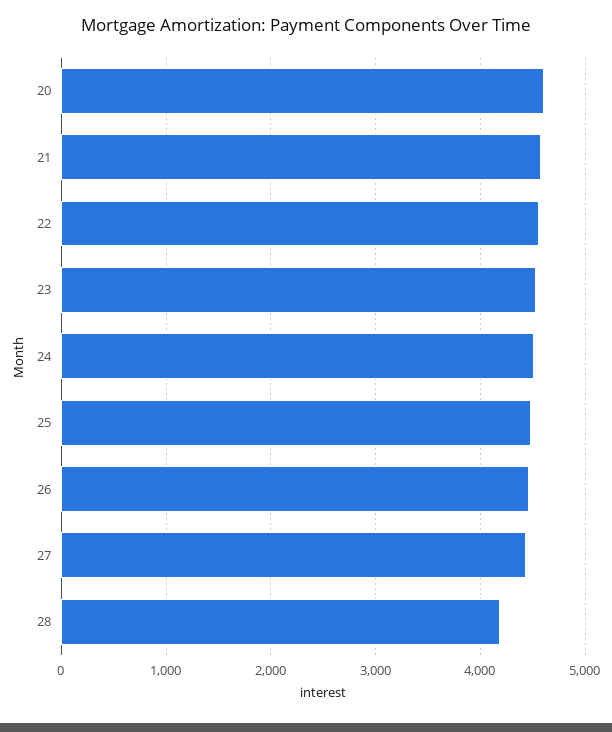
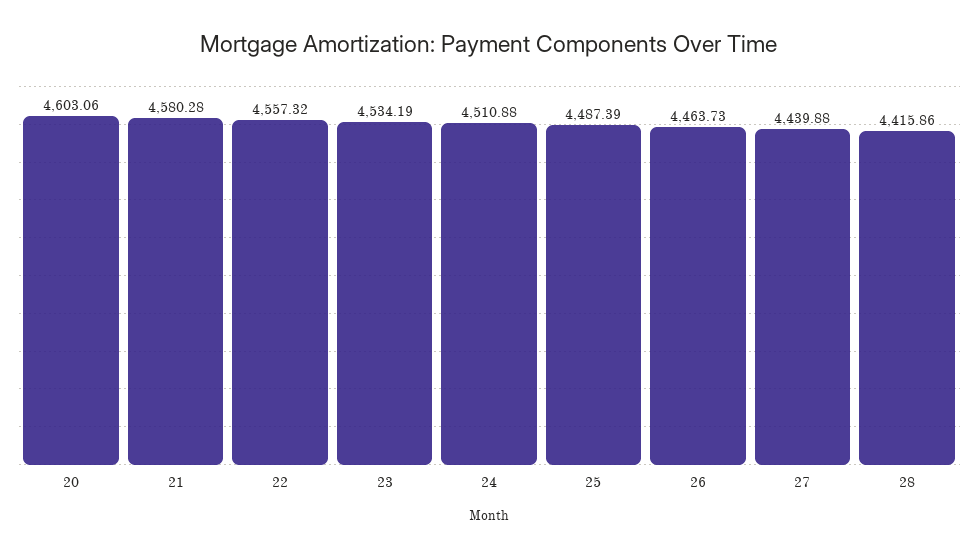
28: 4200 -> 4415.86

